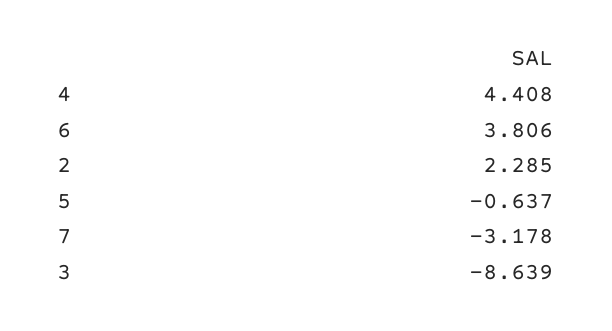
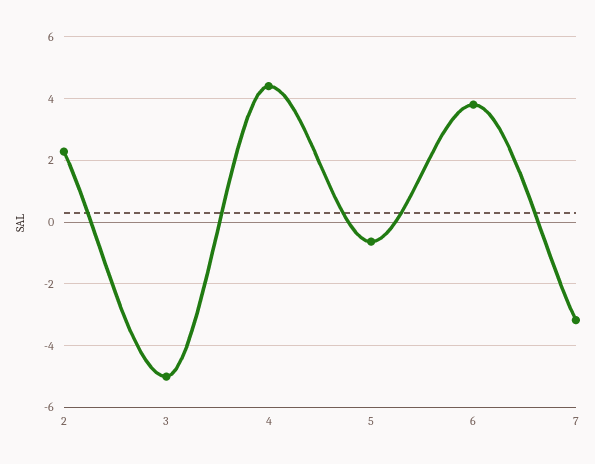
3: -8.639 -> -5

